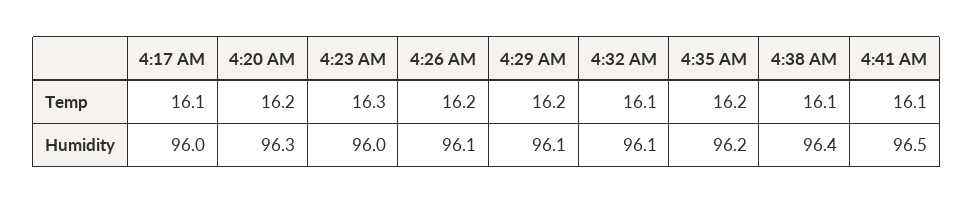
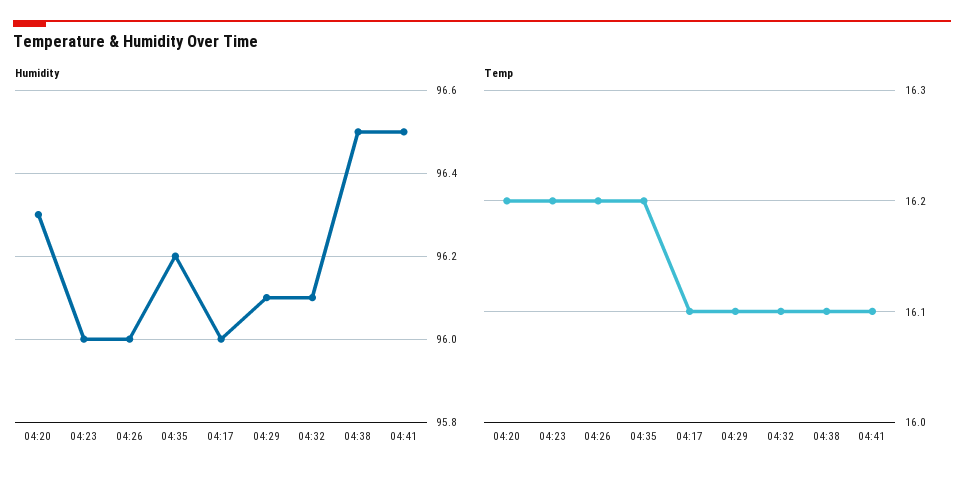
Temp, 4:23 AM: 16.3 -> 16.2
Temp, 4:29 AM: 16.2 -> 16.1
Humidity, 4:26 AM: 96.1 -> 96
Humidity, 4:38 AM: 96.4 -> 96.5

